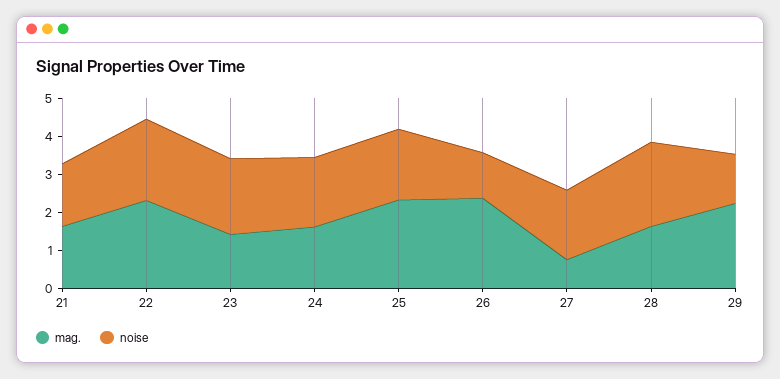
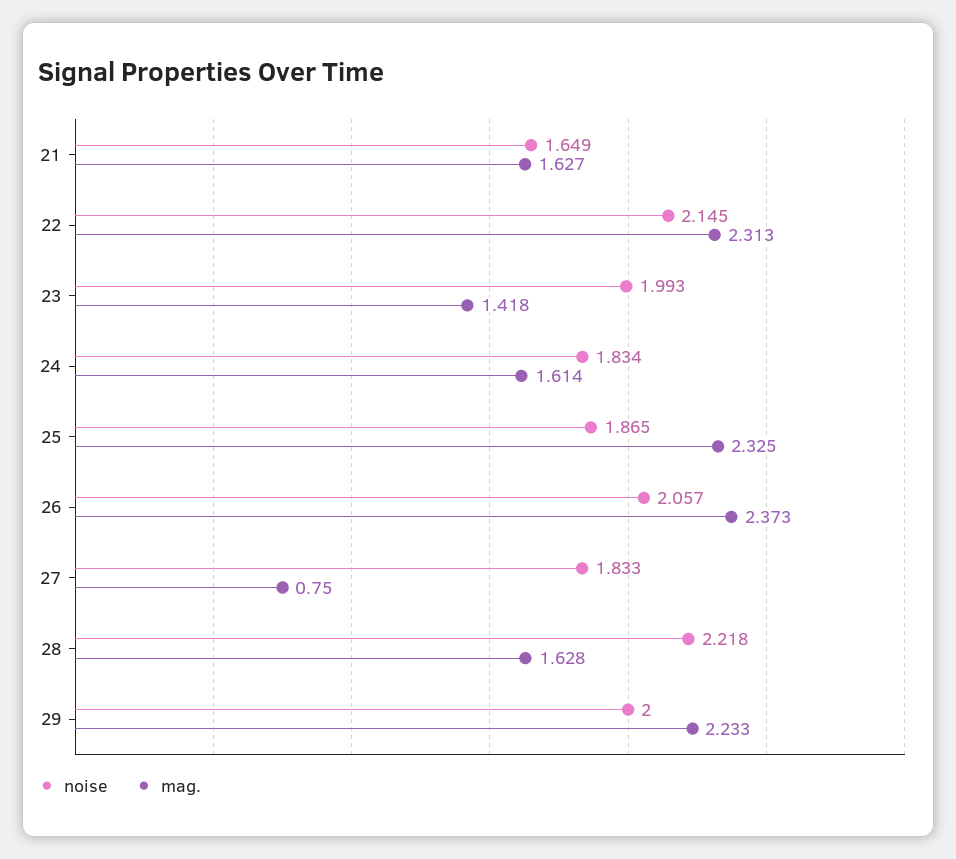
noise, 26: 1.25 -> 2.057
noise, 29: 1.25 -> 2

